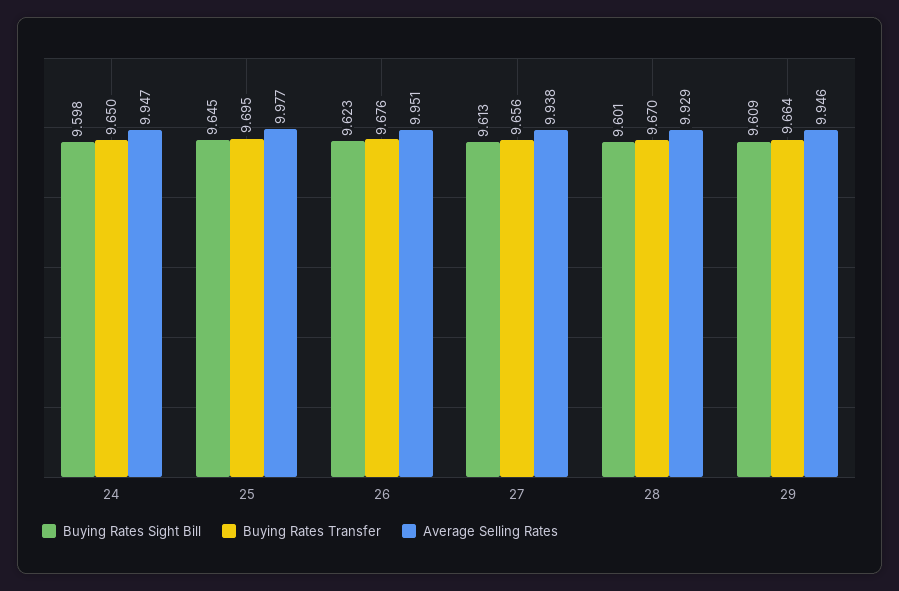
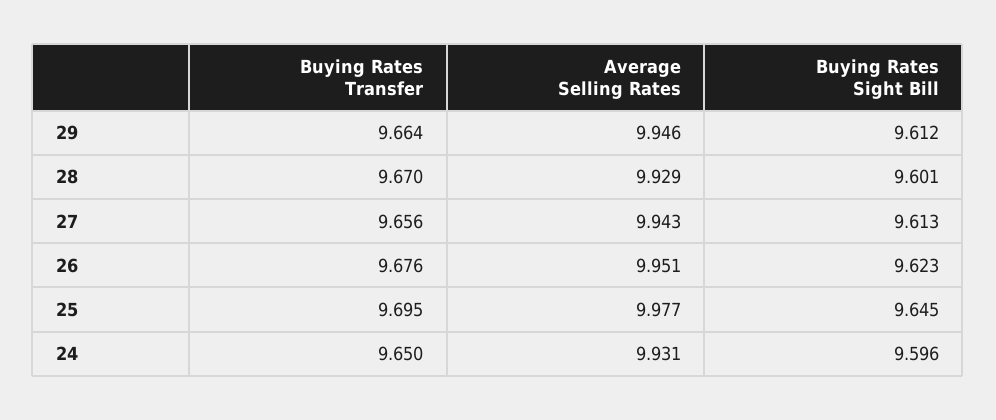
Buying Rates Sight Bill, 24: 9.598 -> 9.596
Average Selling Rates, 24: 9.947 -> 9.931
Average Selling Rates, 27: 9.938 -> 9.943
Buying Rates Sight Bill, 29: 9.609 -> 9.612

